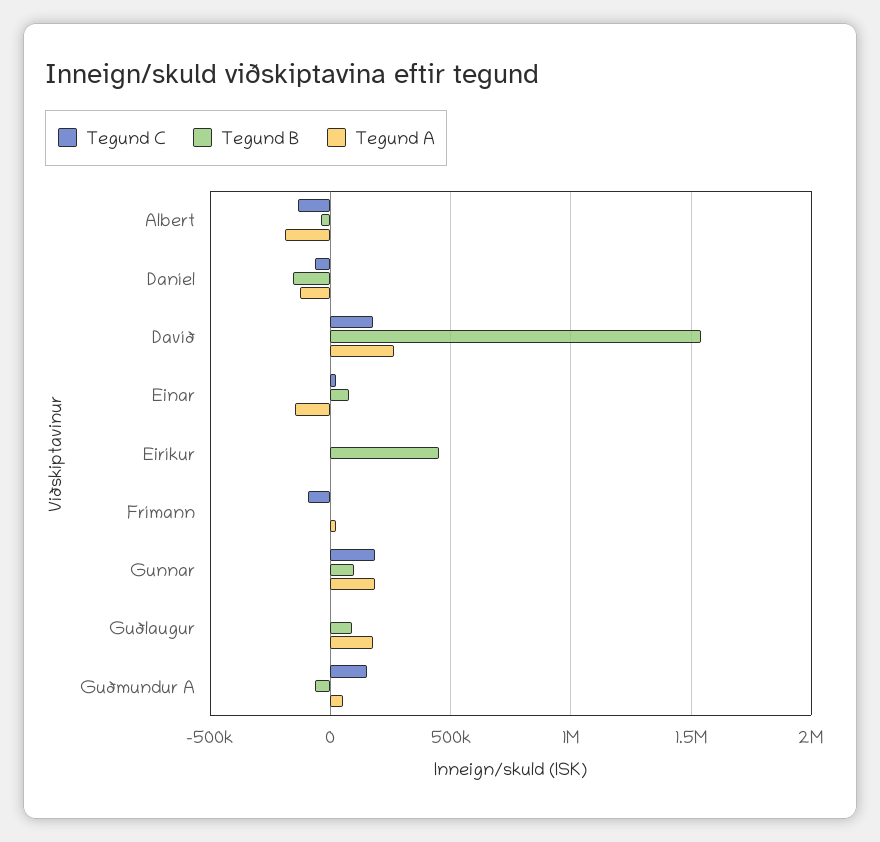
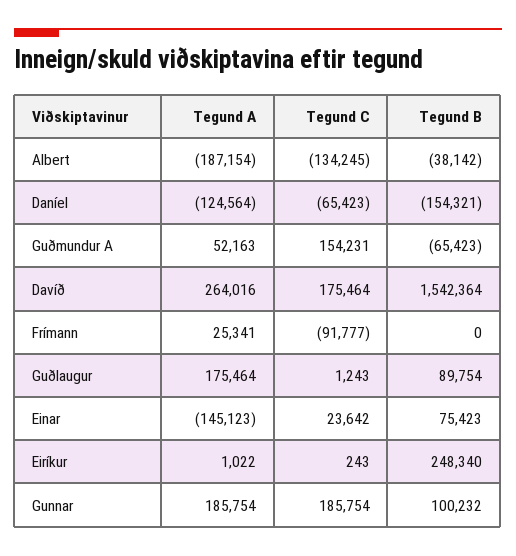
Tegund B, Eiríkur: 450000 -> 248340

